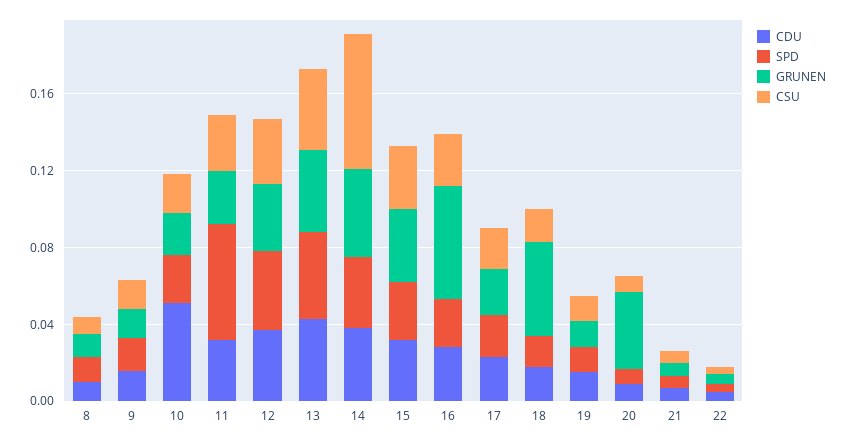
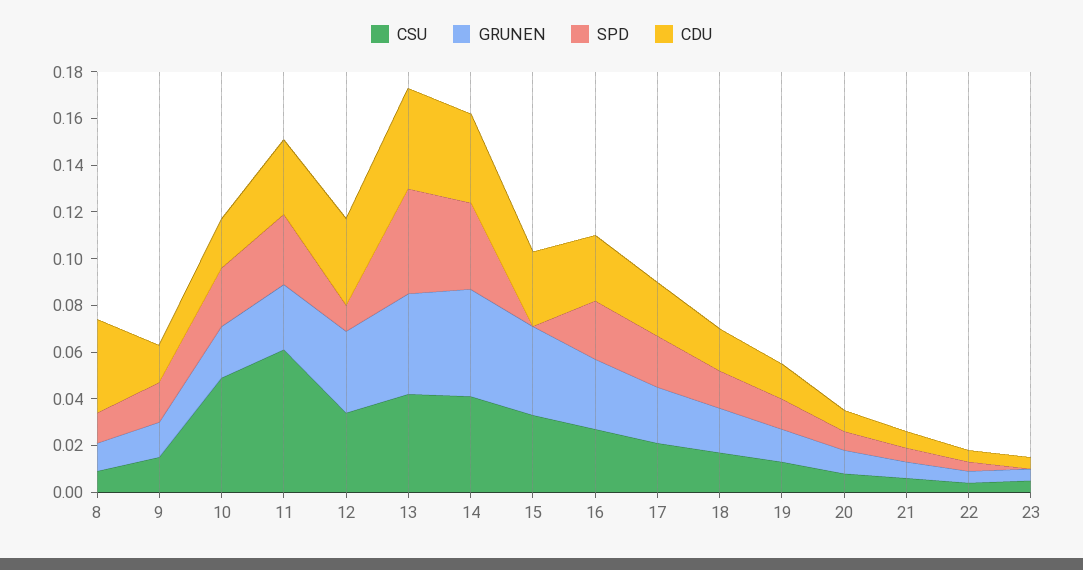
CDU, 8: 0.01 -> 0.04
CDU, 10: 0.05 -> 0.02
CSU, 10: 0.02 -> 0.05
SPD, 11: 0.06 -> 0.03
CSU, 11: 0.03 -> 0.06
SPD, 12: 0.04 -> 0.01
CSU, 14: 0.07 -> 0.04
SPD, 15: 0.03 -> 0
GRUNEN, 16: 0.06 -> 0.03
GRUNEN, 18: 0.05 -> 0.02
GRUNEN, 20: 0.04 -> 0.01
CSU, 23: none -> 0.005
GRUNEN, 23: none -> 0.005
SPD, 23: none -> 0
CDU, 23: none -> 0.005

